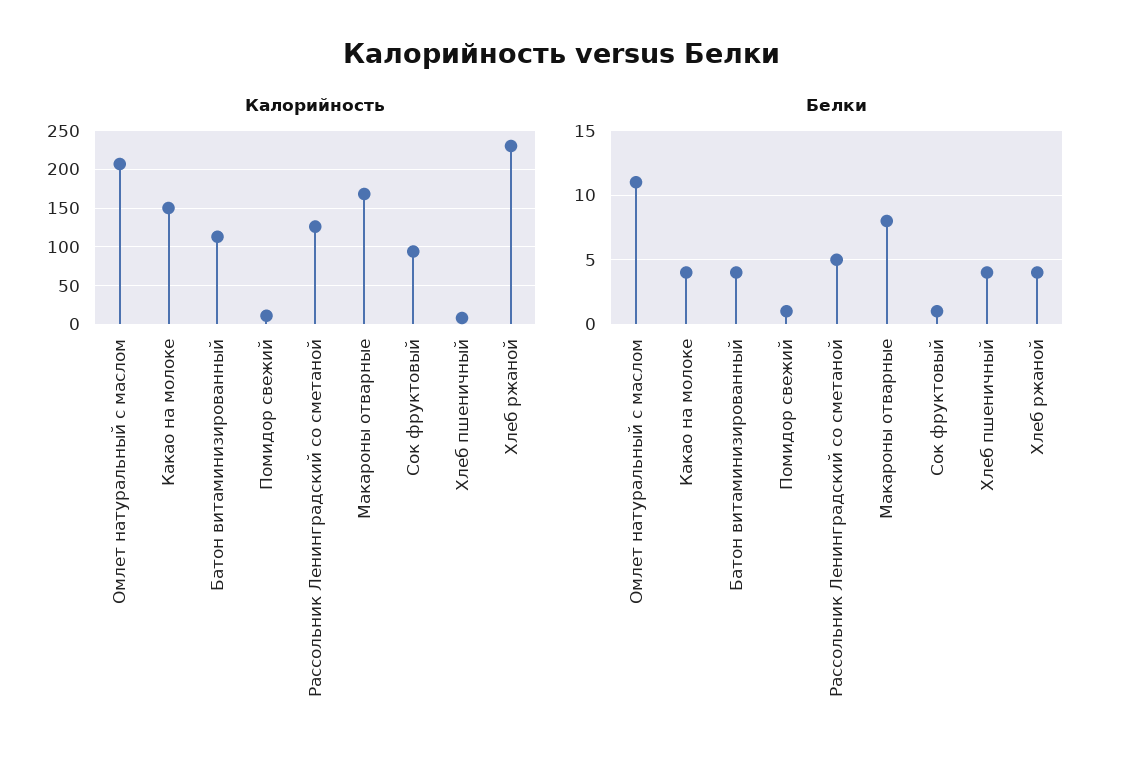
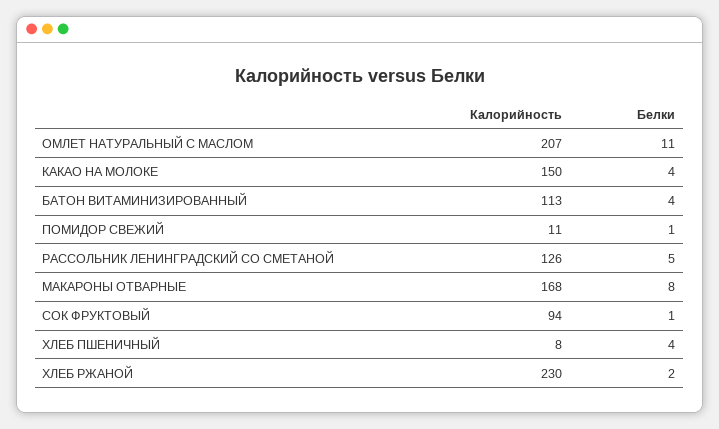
Белки, Хлеб ржаной: 4 -> 2

